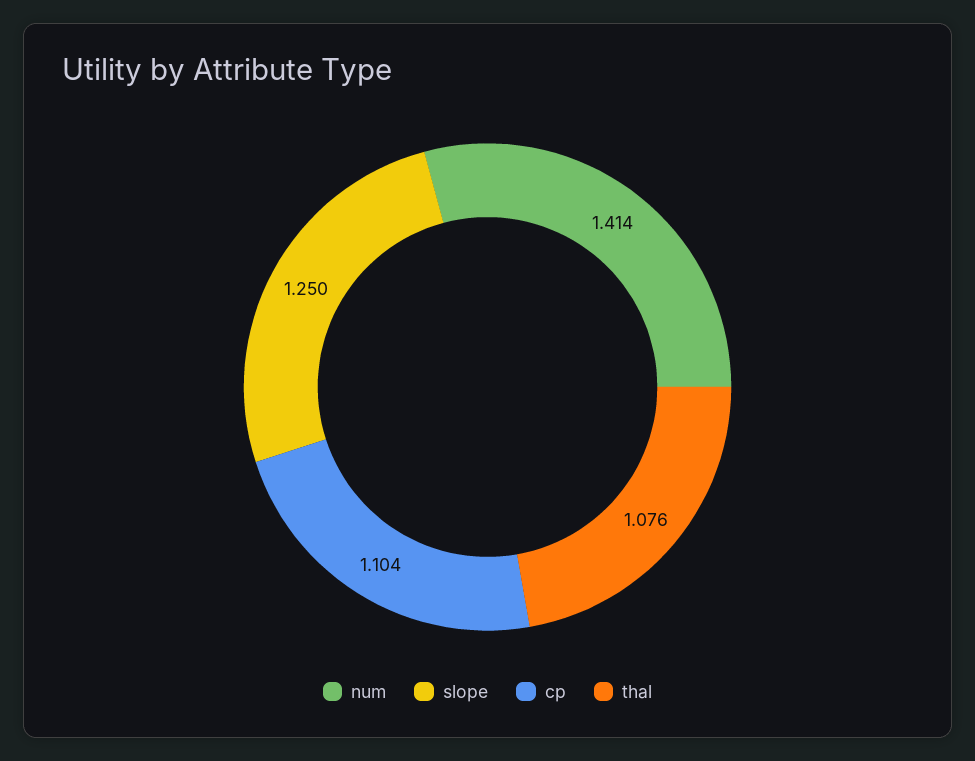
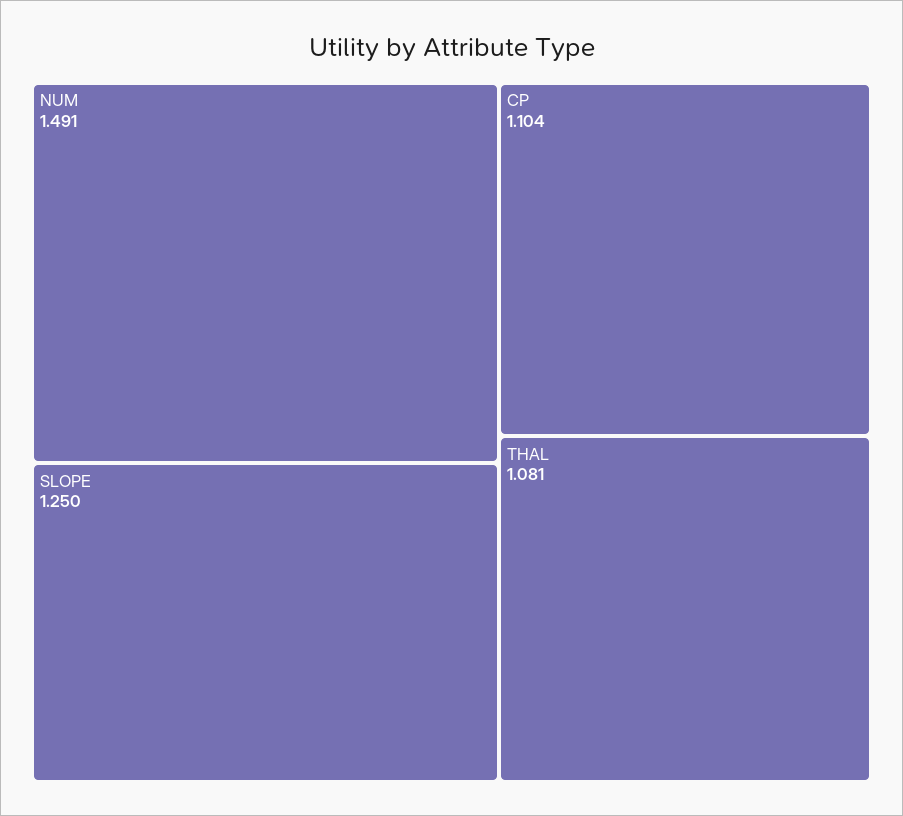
num: 1.414 -> 1.491
thal: 1.076 -> 1.081

